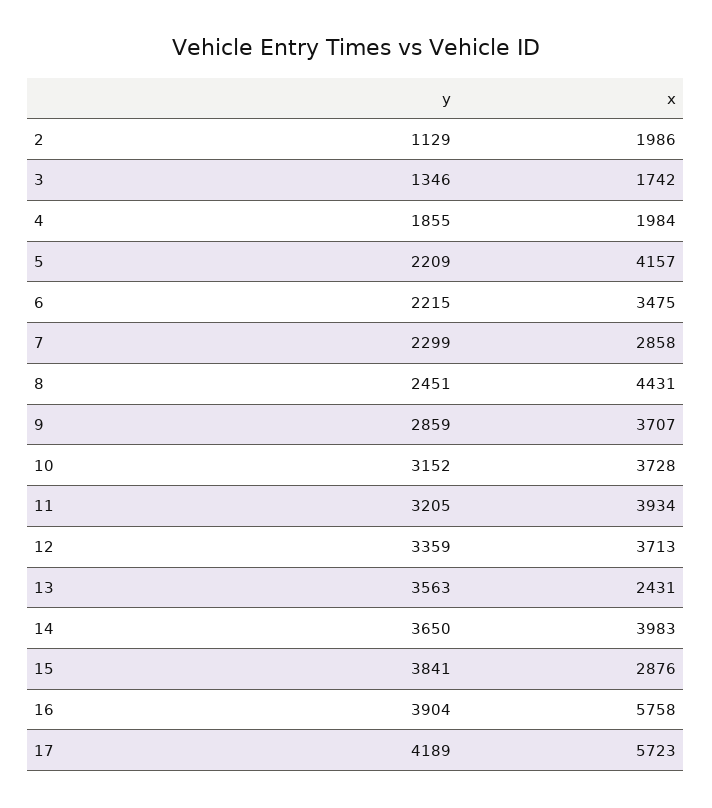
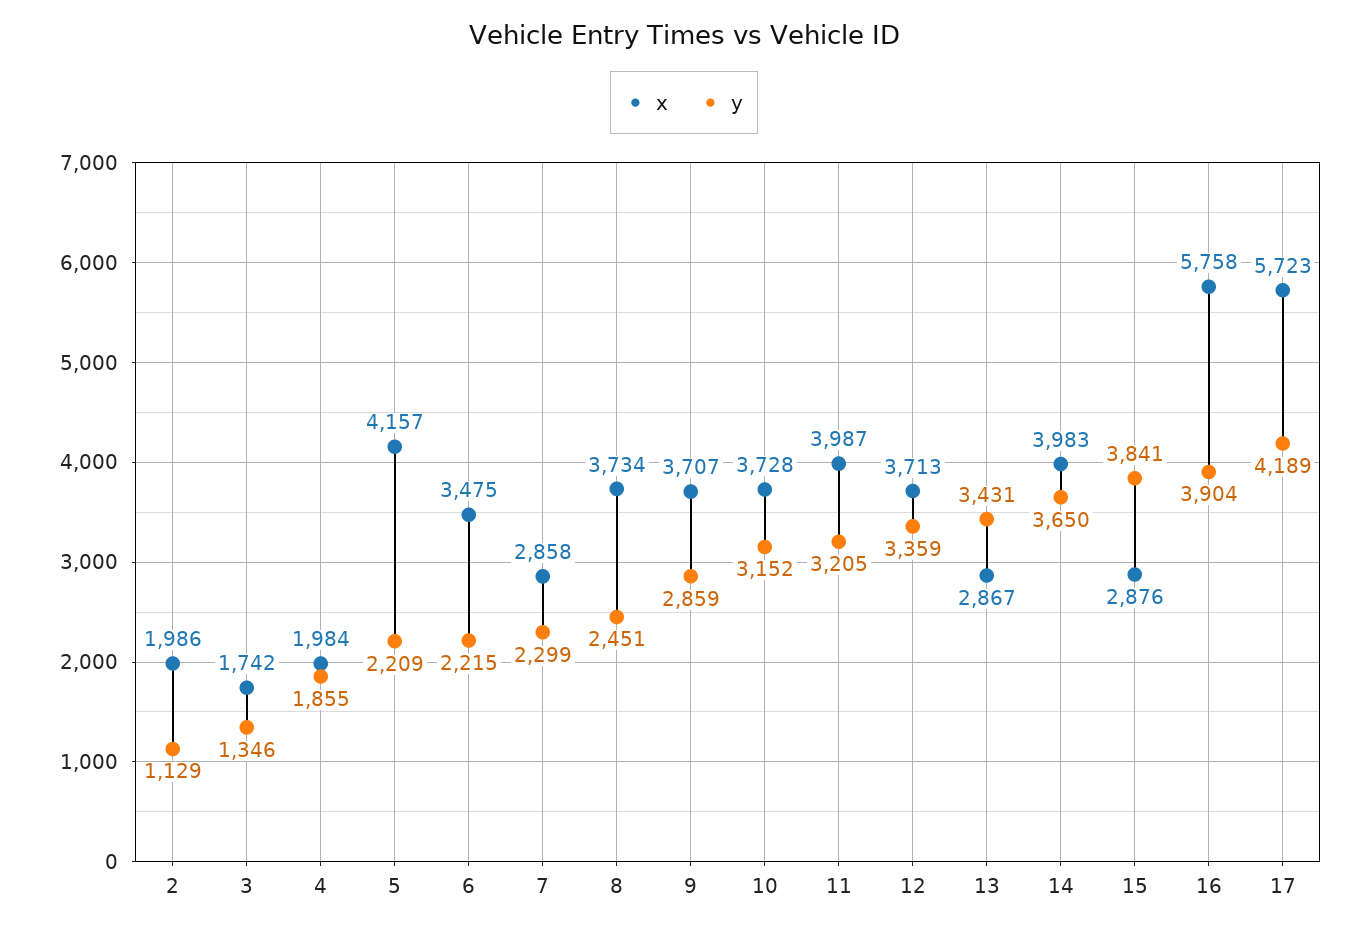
x, 8: 4431 -> 3734
x, 11: 3934 -> 3987
y, 13: 3563 -> 3431
x, 13: 2431 -> 2867

